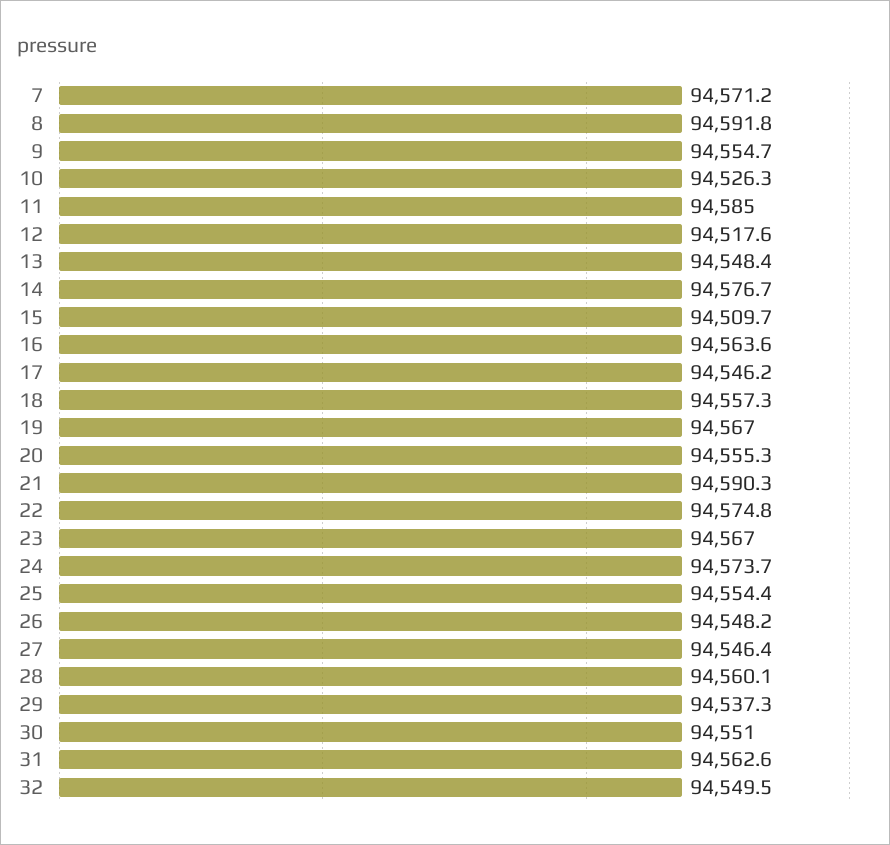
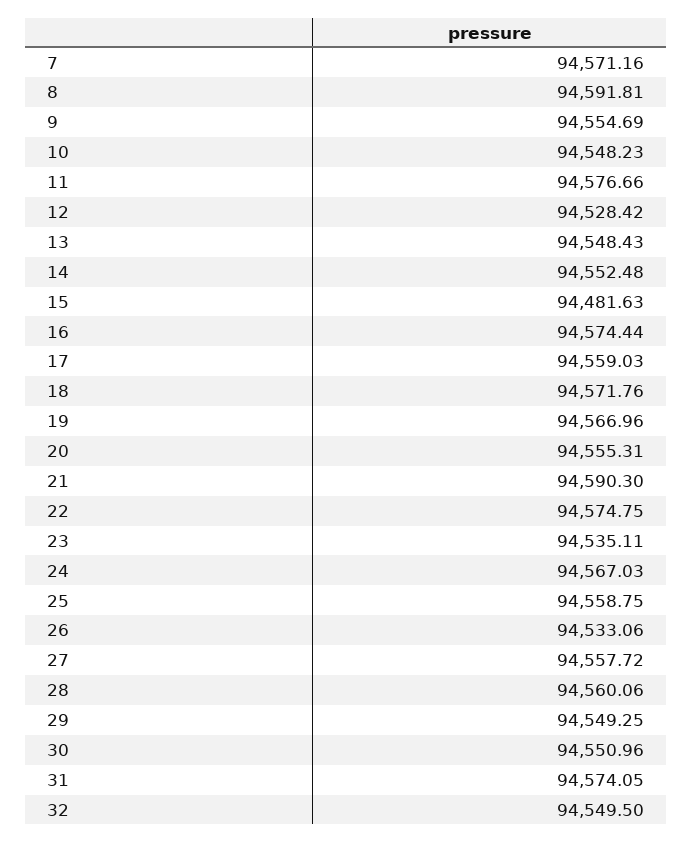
10: 94526.3 -> 94548.23
11: 94585 -> 94576.66
12: 94517.6 -> 94528.42
14: 94576.7 -> 94552.48
15: 94509.7 -> 94481.63
16: 94563.6 -> 94574.44
17: 94546.2 -> 94559.03
18: 94557.3 -> 94571.76
23: 94567 -> 94535.11
24: 94573.7 -> 94567.03
25: 94554.4 -> 94558.75
26: 94548.2 -> 94533.06
27: 94546.4 -> 94557.72
29: 94537.3 -> 94549.25
31: 94562.6 -> 94574.05

